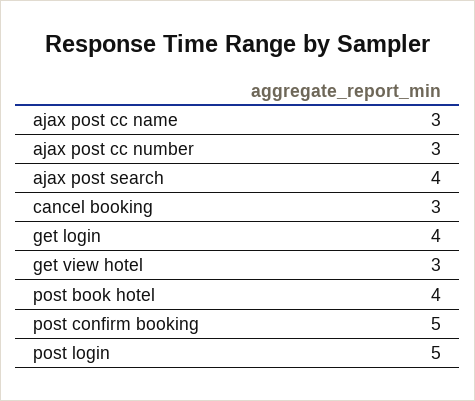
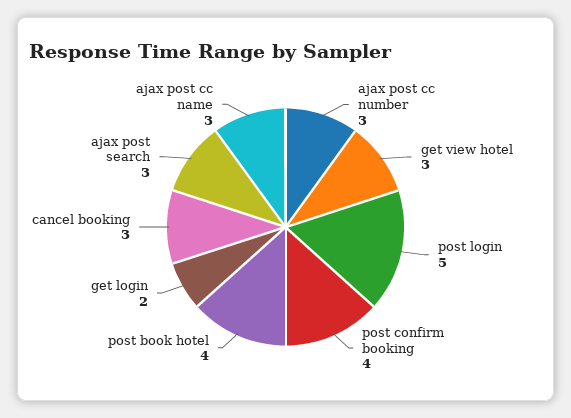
ajax post search: 4 -> 3
get login: 4 -> 2
post confirm booking: 5 -> 4

